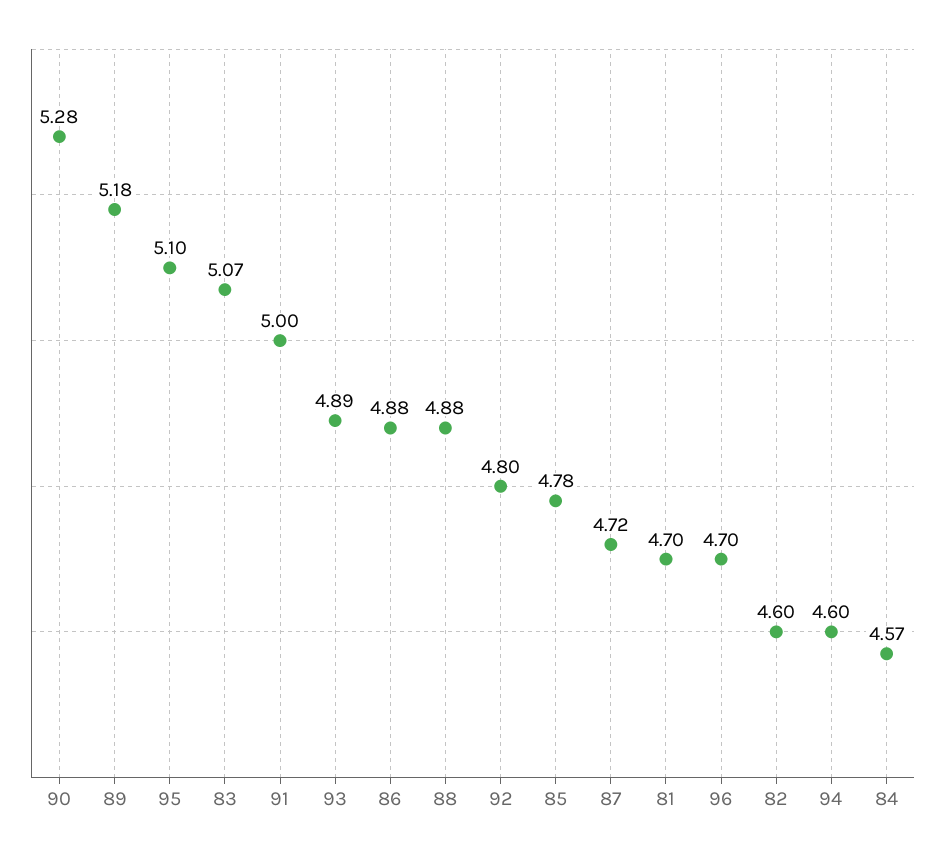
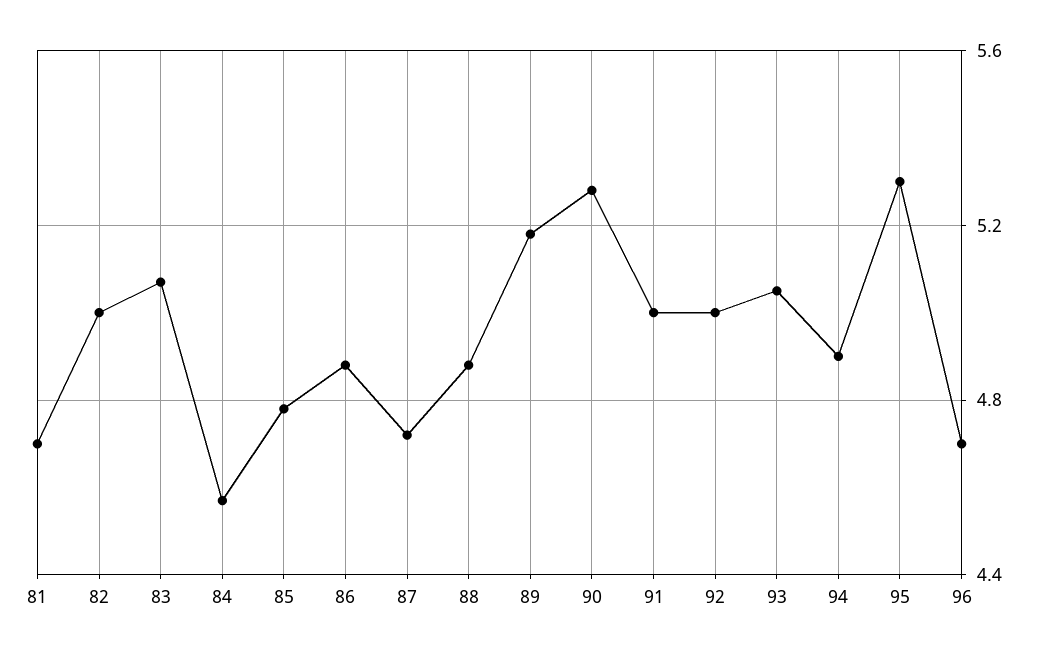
95: 5.1 -> 5.3
93: 4.89 -> 5.05
92: 4.8 -> 5
82: 4.6 -> 5
94: 4.6 -> 4.9

